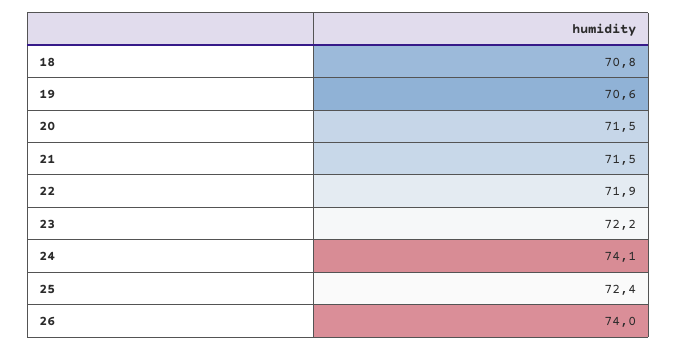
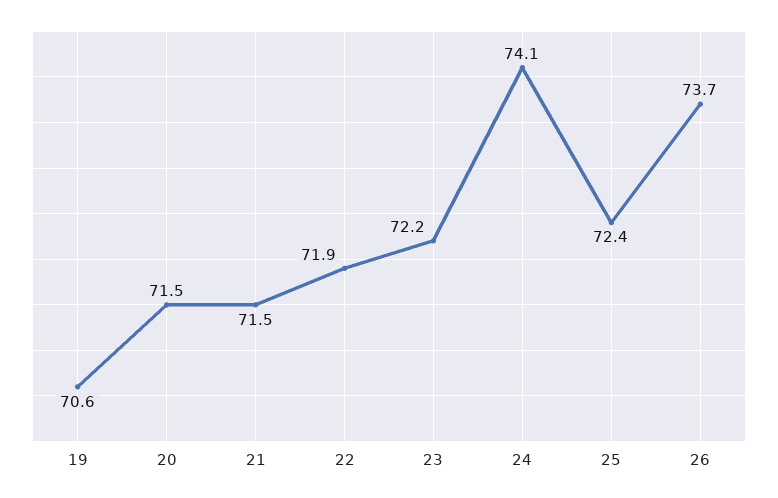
18: 70.8 -> none
26: 74 -> 73.7

